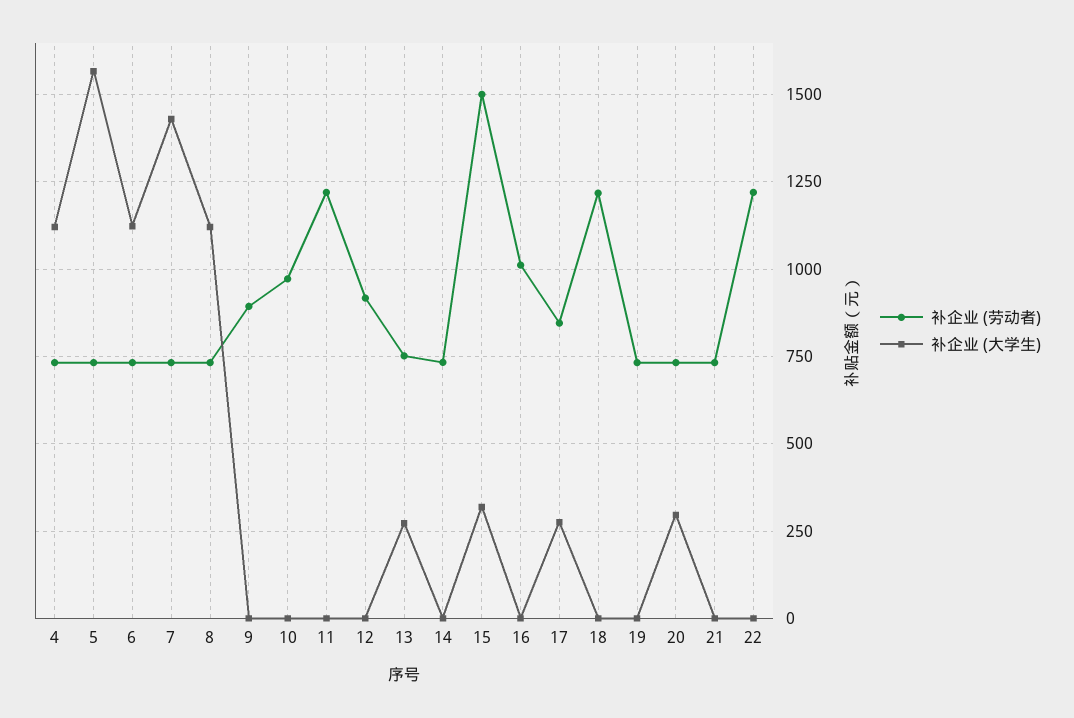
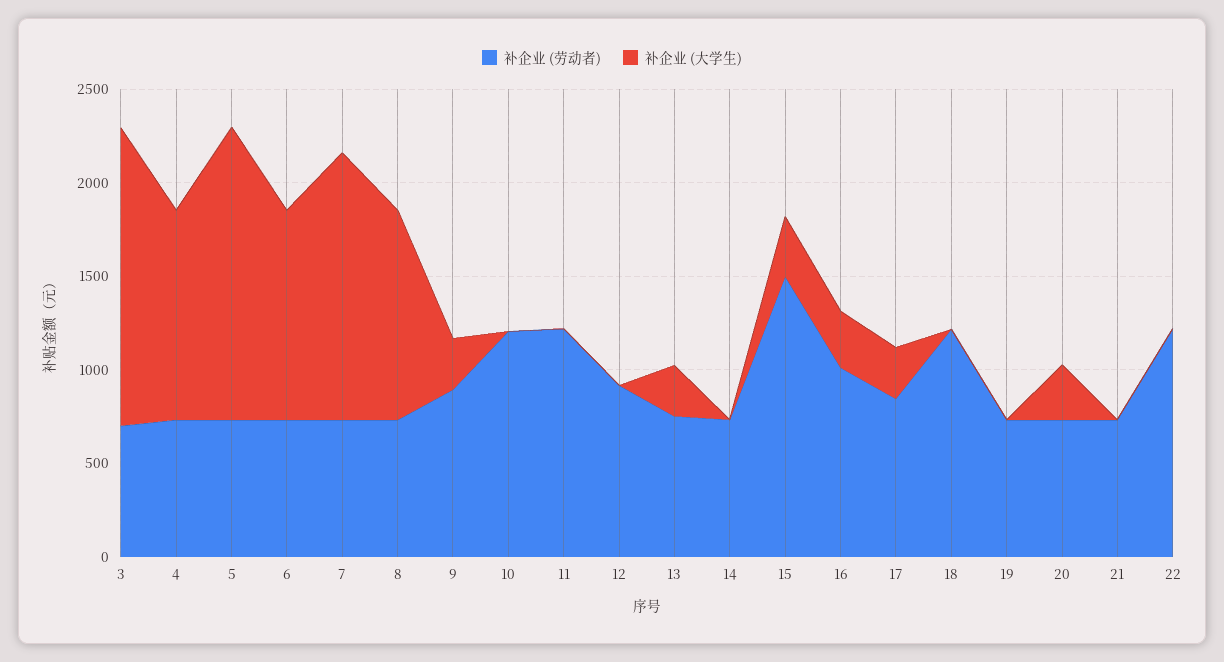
补企业 (大学生), 9: 0 -> 300
补企业 (劳动者), 10: 975 -> 1200
补企业 (大学生), 16: 0 -> 300
补企业 (劳动者), 3: none -> 700
补企业 (大学生), 3: none -> 1600

